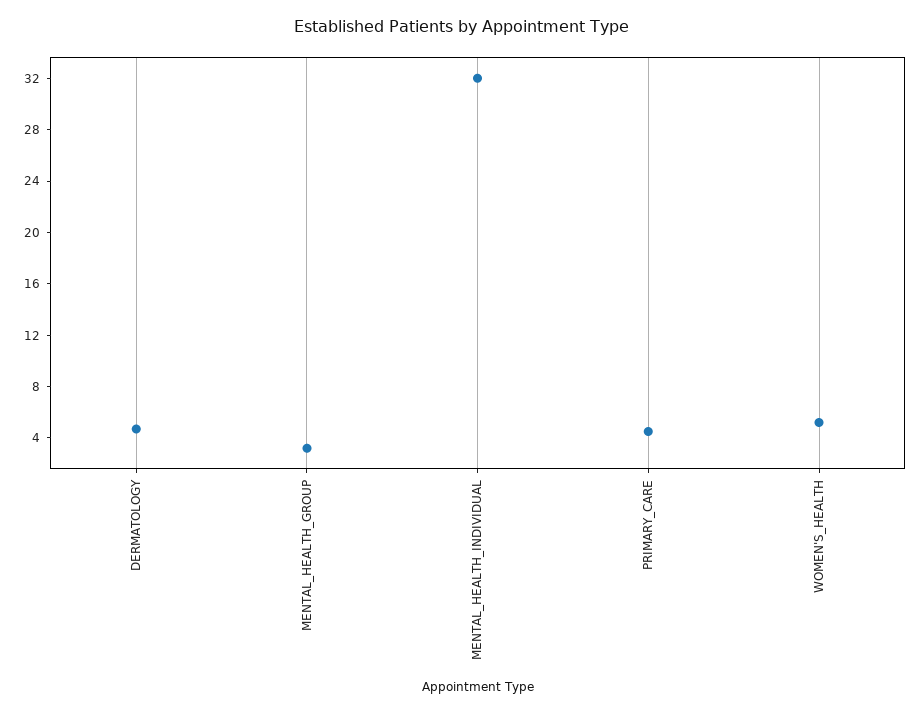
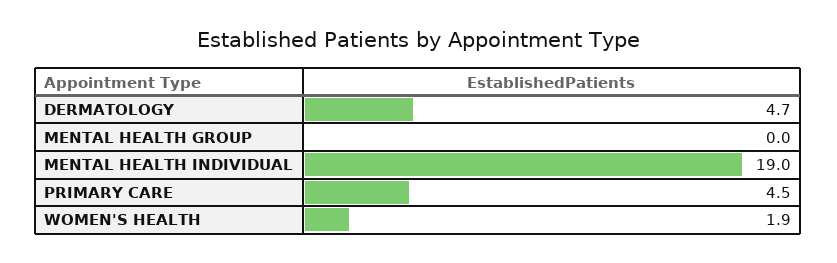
MENTAL_HEALTH_GROUP: 3 -> 0
MENTAL_HEALTH_INDIVIDUAL: 32 -> 19
WOMEN'S_HEALTH: 5 -> 1.9

